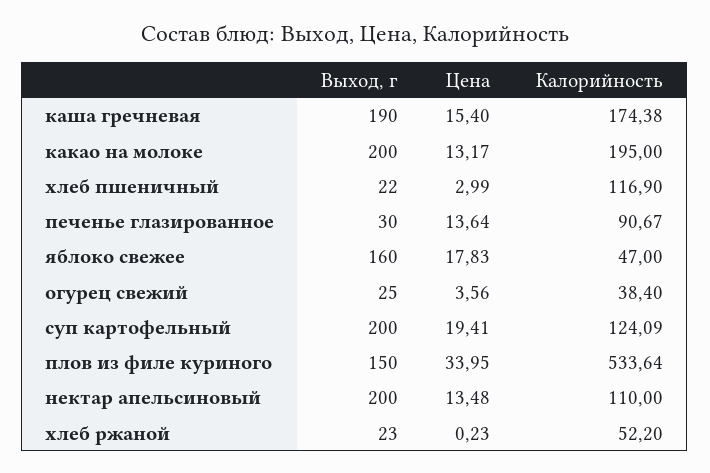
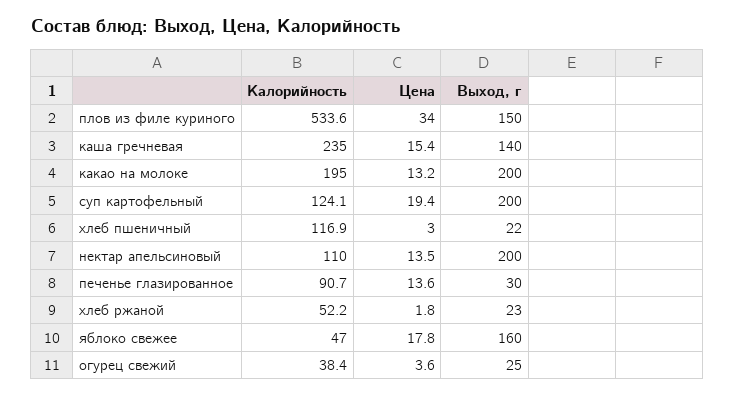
Выход, г, каша гречневая: 190 -> 140
Калорийность, каша гречневая: 174.38 -> 235
Цена, хлеб ржаной: 0.23 -> 1.8

